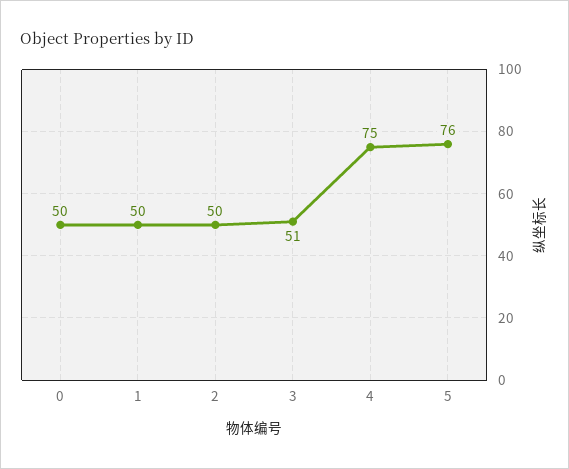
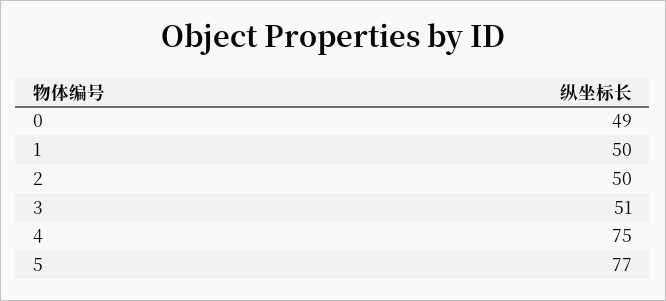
0: 50 -> 49
5: 76 -> 77

